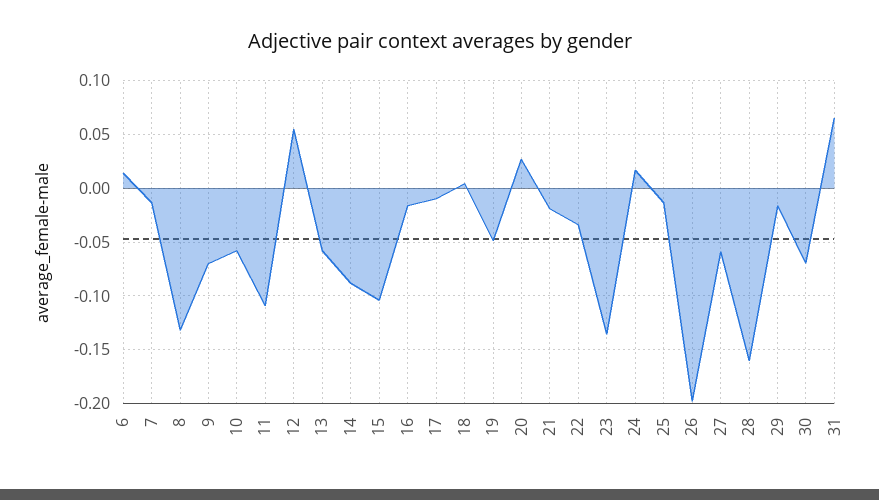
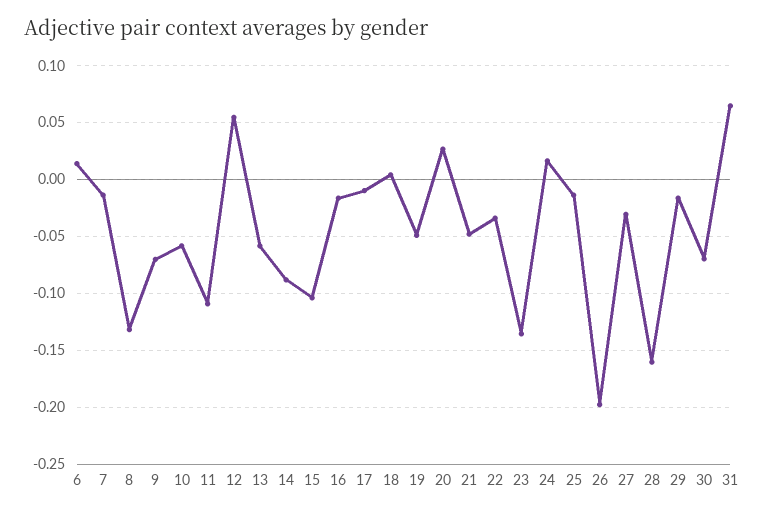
21: -0.02 -> -0.05
27: -0.06 -> -0.03

